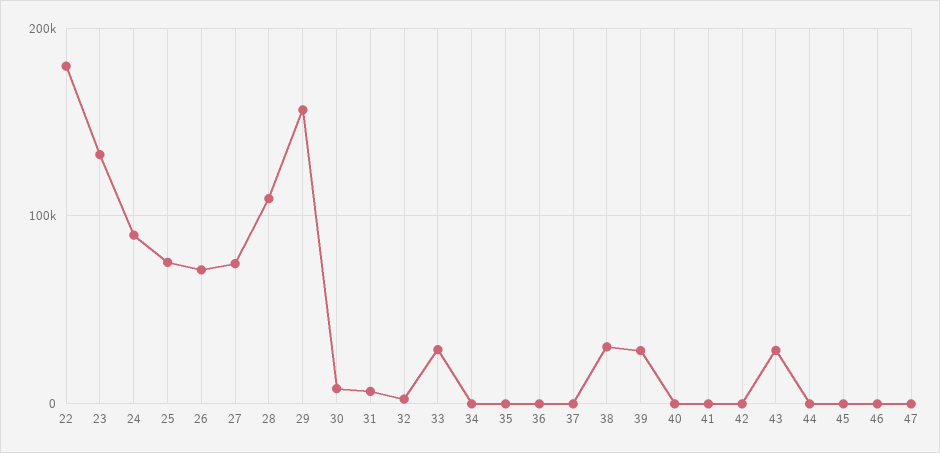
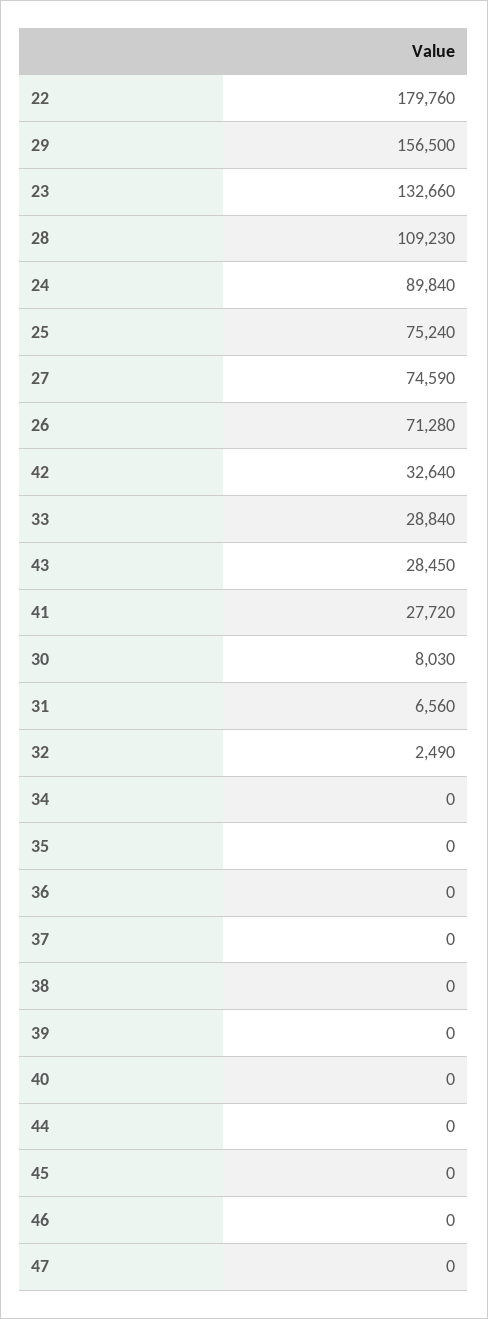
38: 30000 -> 0
39: 30000 -> 0
41: 0 -> 27720
42: 0 -> 32640

